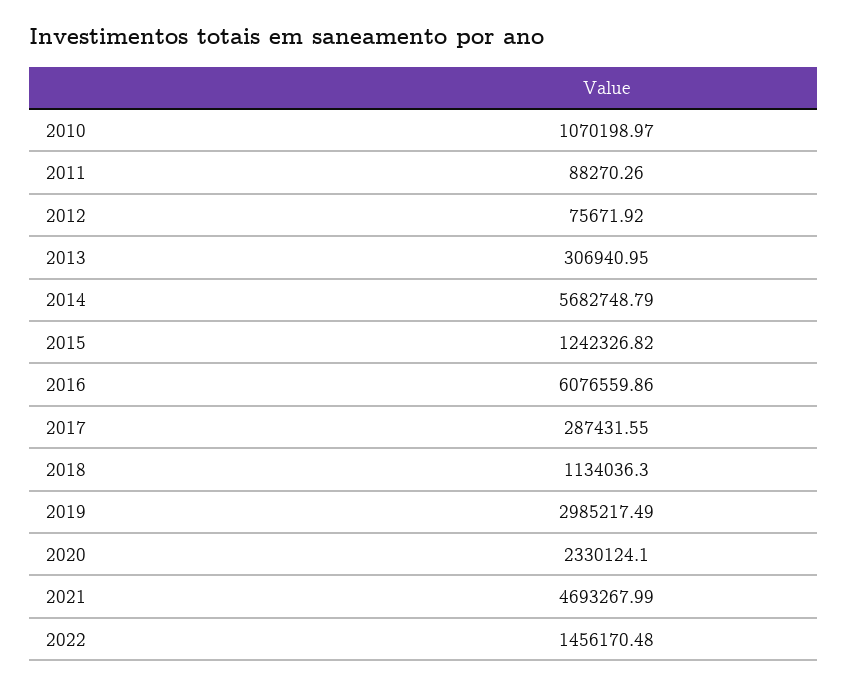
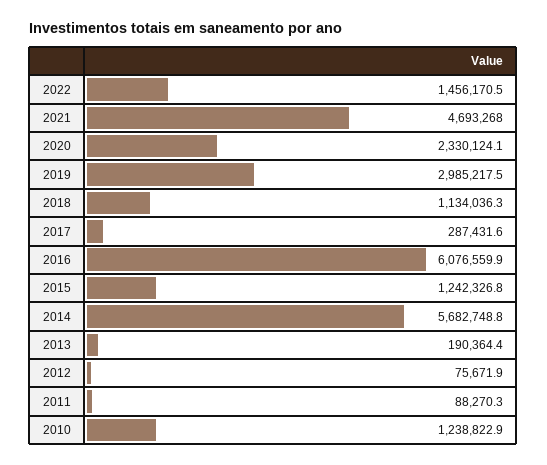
2010: 1070198.97 -> 1238822.9
2013: 306940.95 -> 190364.4

